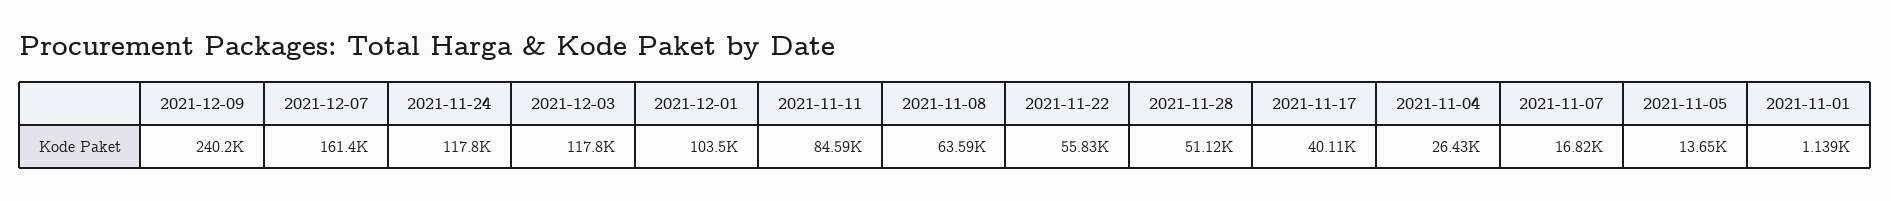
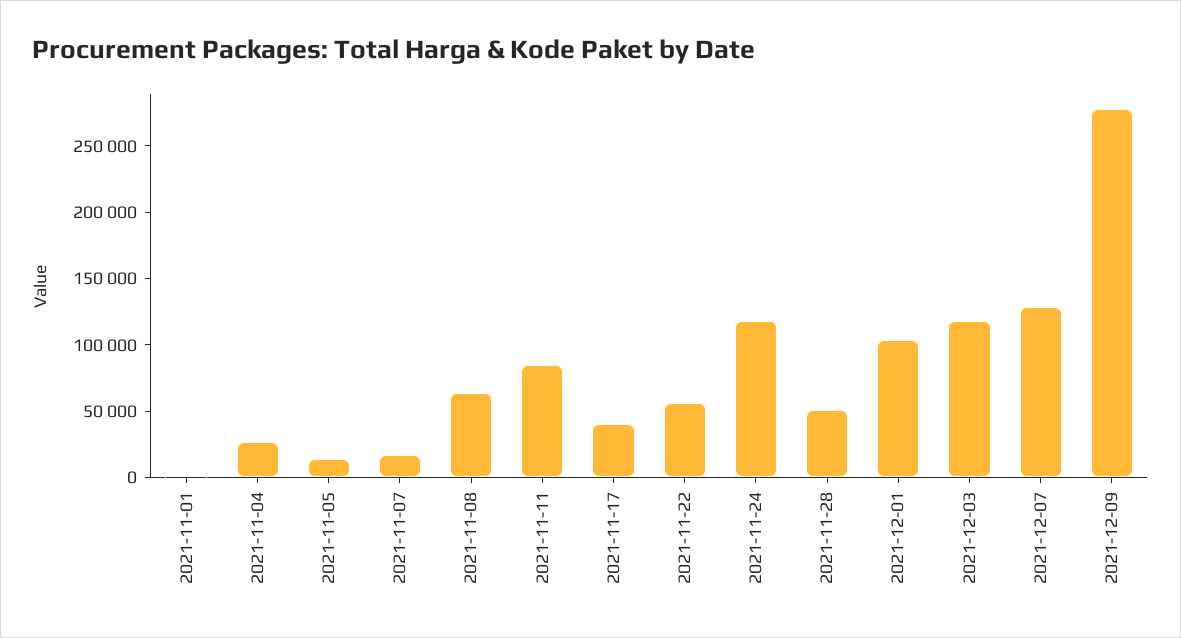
2021-12-09: 240200 -> 280000
2021-12-07: 161400 -> 130000

